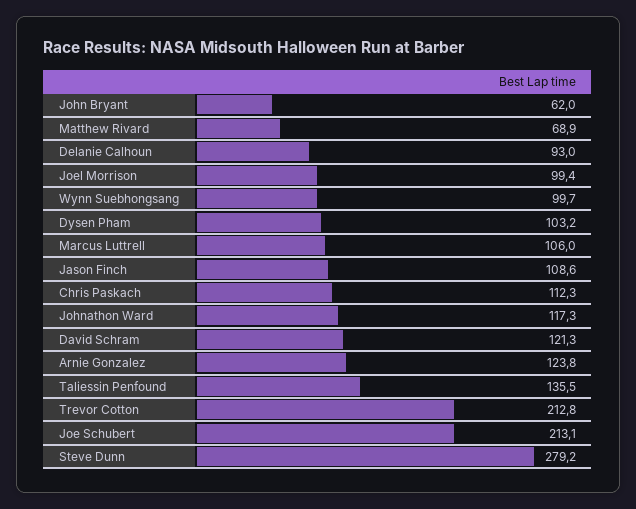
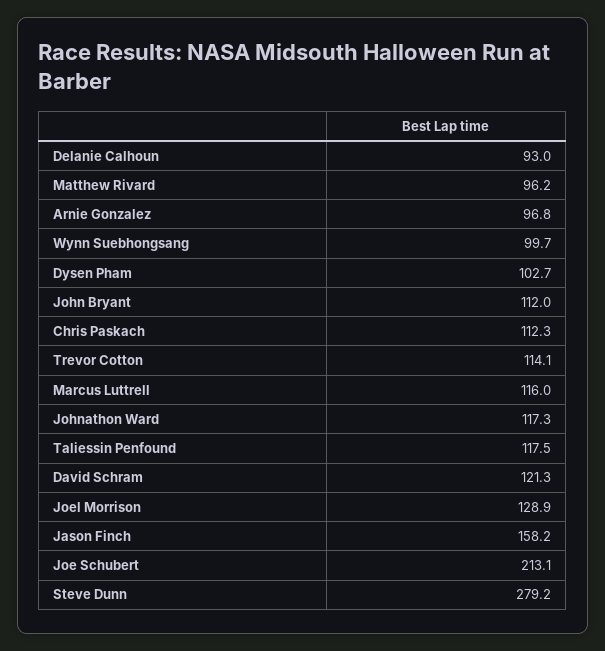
John Bryant: 62 -> 112
Matthew Rivard: 68.9 -> 96.2
Joel Morrison: 99.4 -> 128.9
Dysen Pham: 103.2 -> 102.7
Marcus Luttrell: 106 -> 116
Jason Finch: 108.6 -> 158.2
Arnie Gonzalez: 123.8 -> 96.8
Taliessin Penfound: 135.5 -> 117.5
Trevor Cotton: 212.8 -> 114.1

